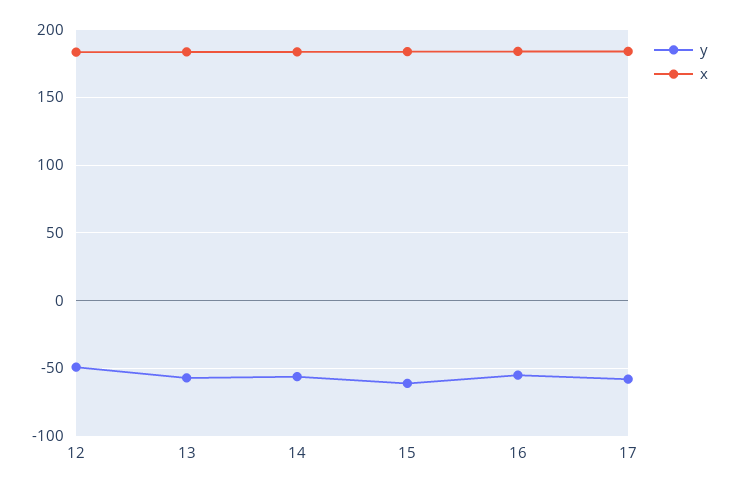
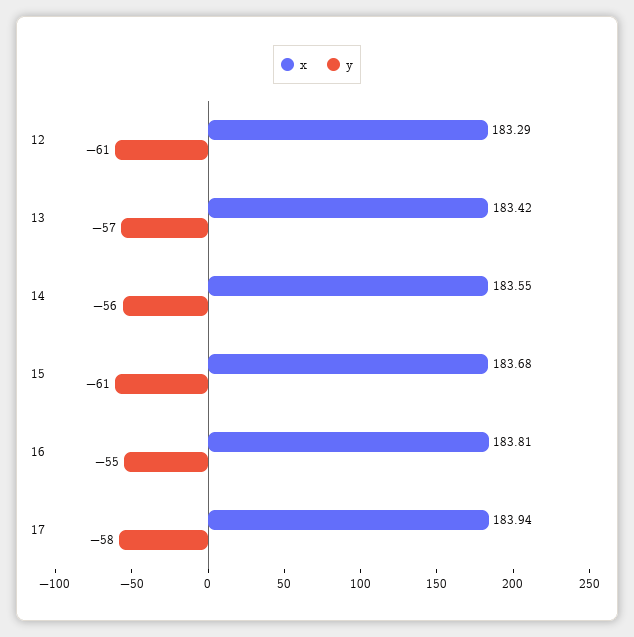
y, 12: -50 -> -61

